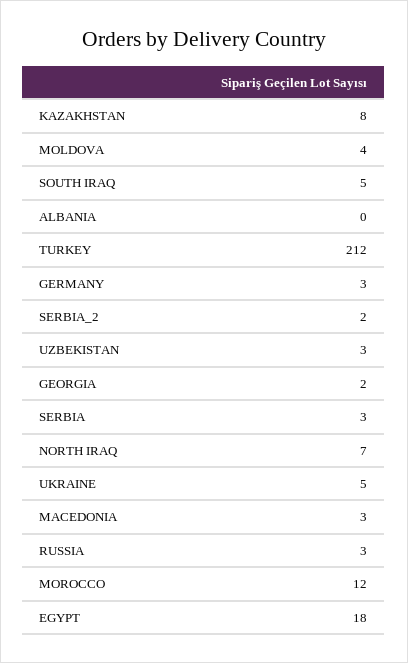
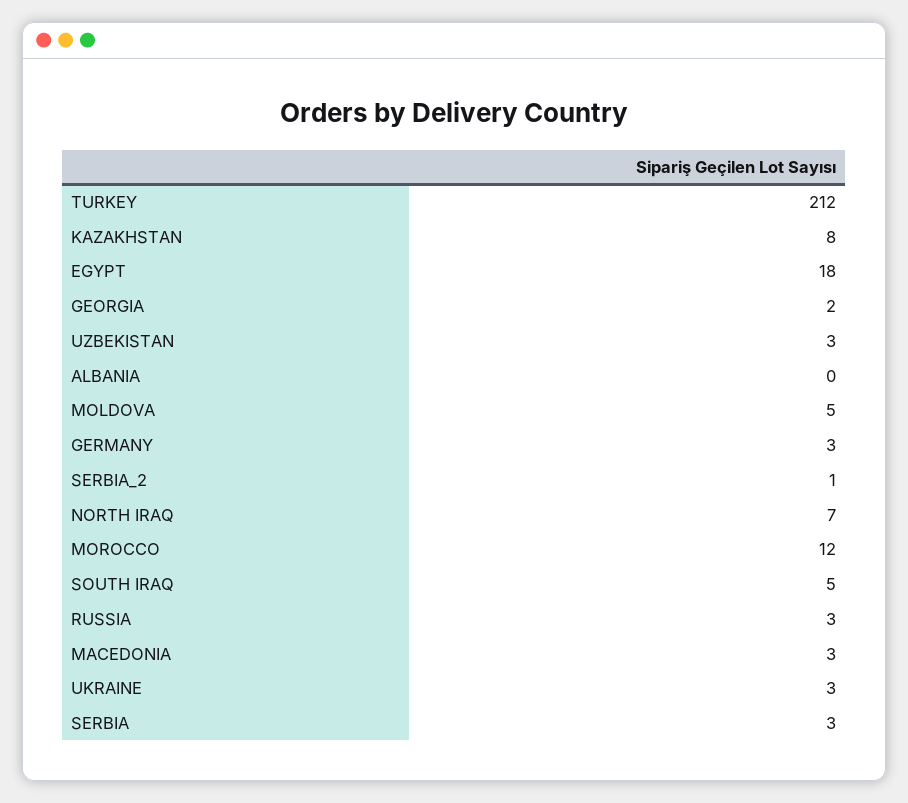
MOLDOVA: 4 -> 5
SERBIA_2: 2 -> 1
UKRAINE: 5 -> 3

